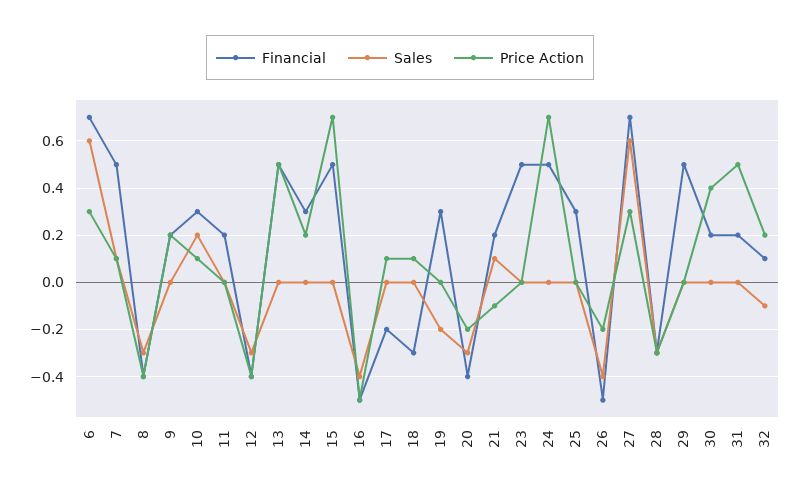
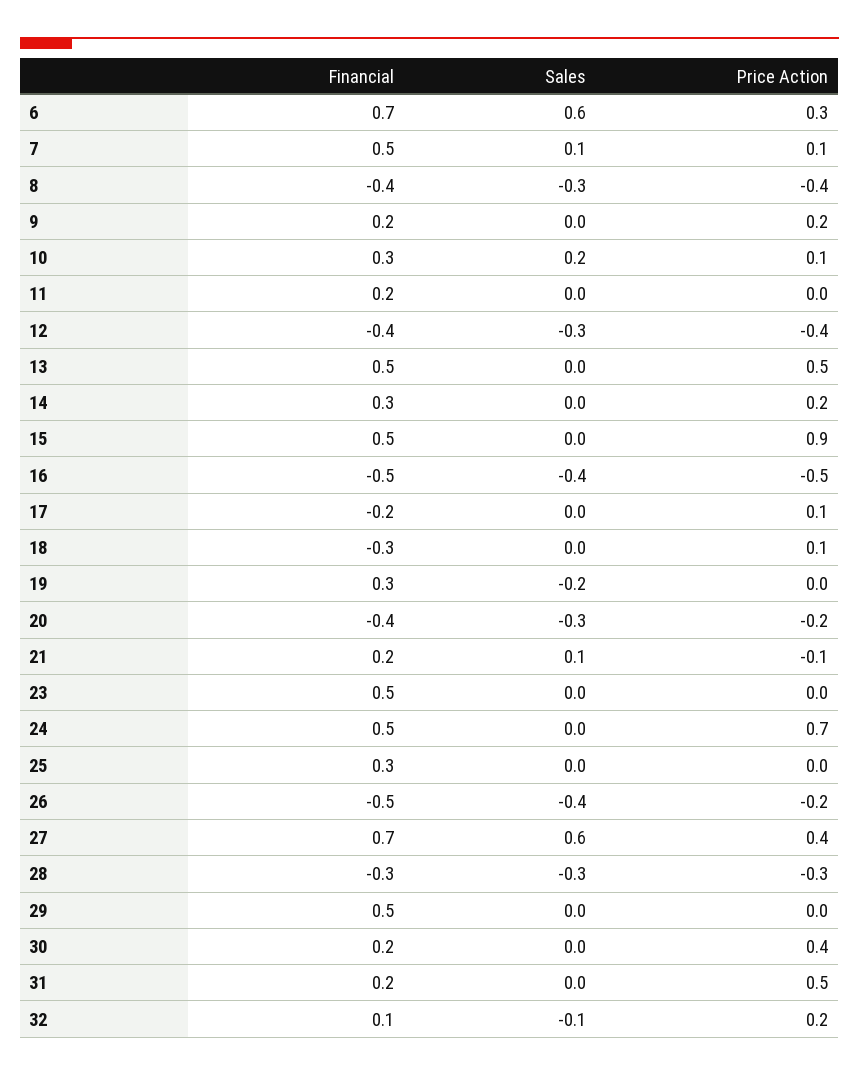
Price Action, 15: 0.7 -> 0.9
Price Action, 27: 0.3 -> 0.4

